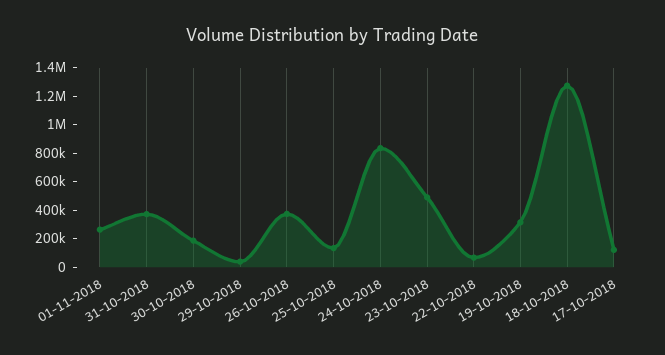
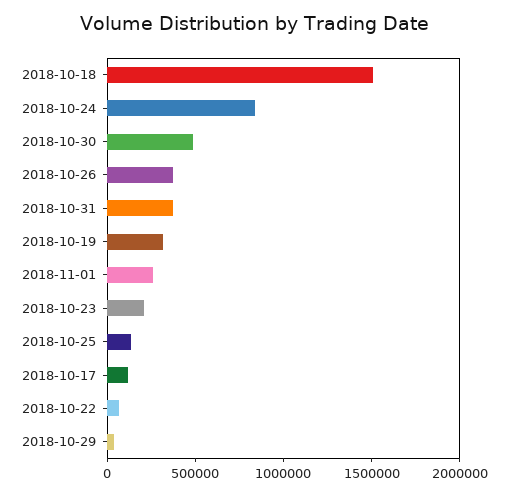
30-10-2018: 200000 -> 500000
23-10-2018: 500000 -> 200000
18-10-2018: 1300000 -> 1500000

